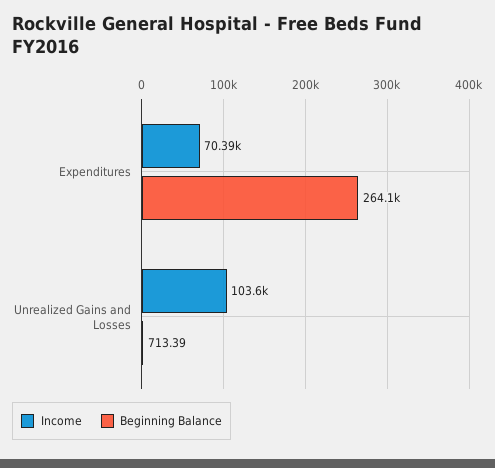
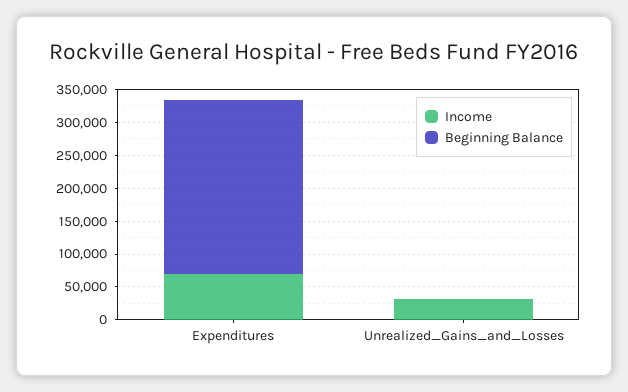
Income, Unrealized Gains and Losses: 103600 -> 25000

